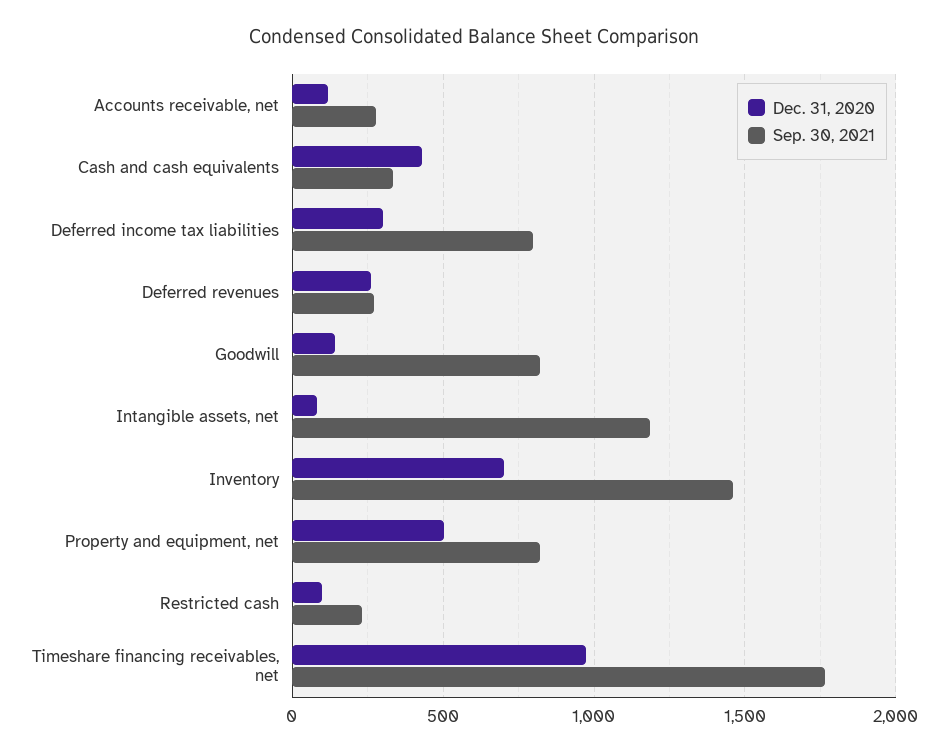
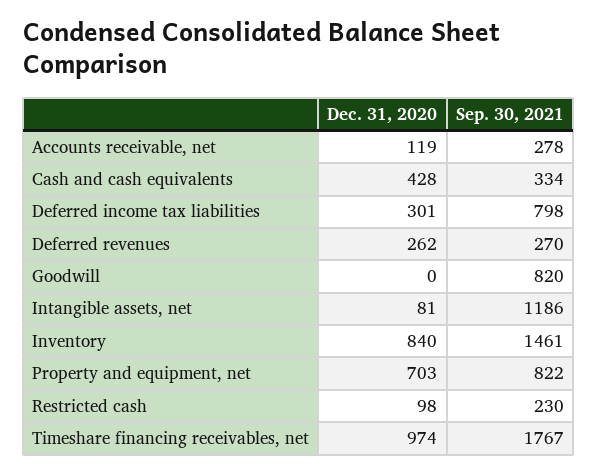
Dec. 31, 2020, Goodwill: 150 -> 0
Dec. 31, 2020, Inventory: 700 -> 840
Dec. 31, 2020, Property and equipment, net: 500 -> 703

